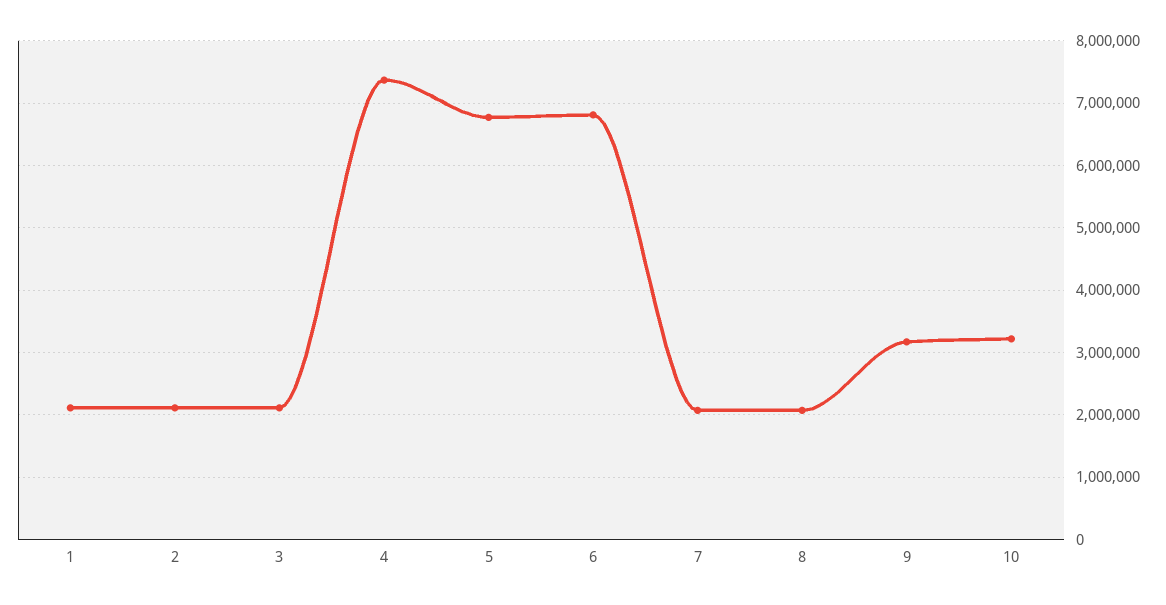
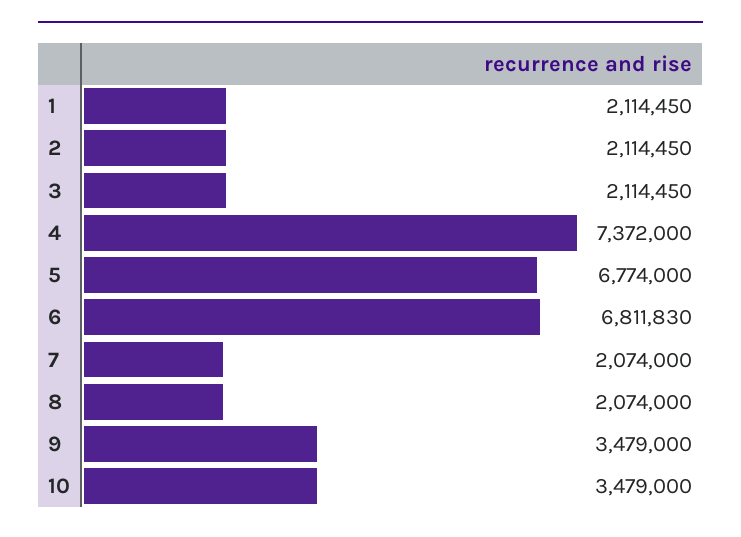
9: 3200000 -> 3479000
10: 3200000 -> 3479000

